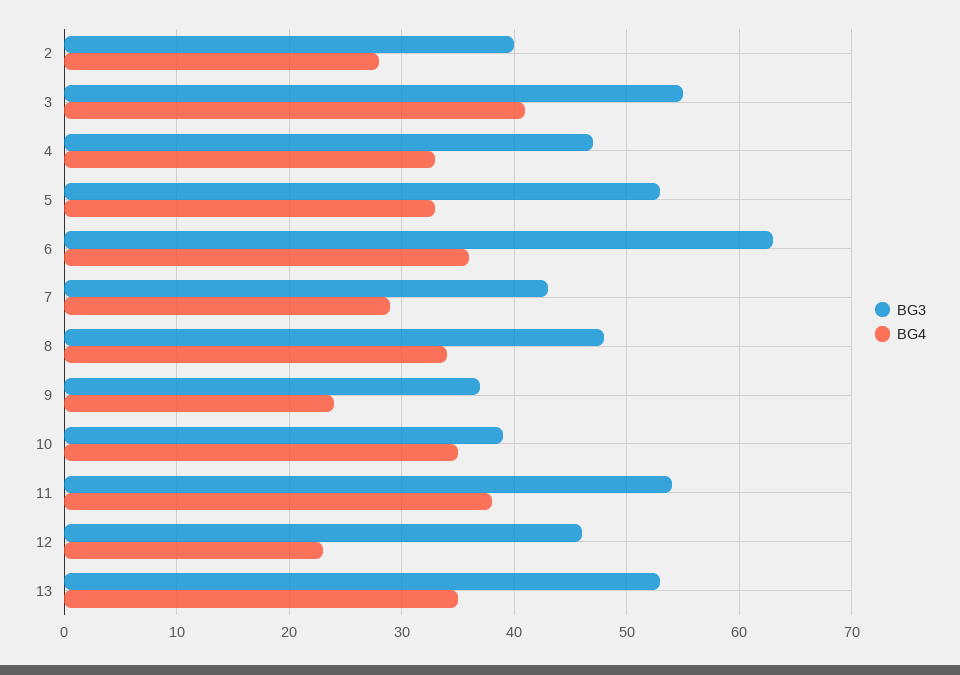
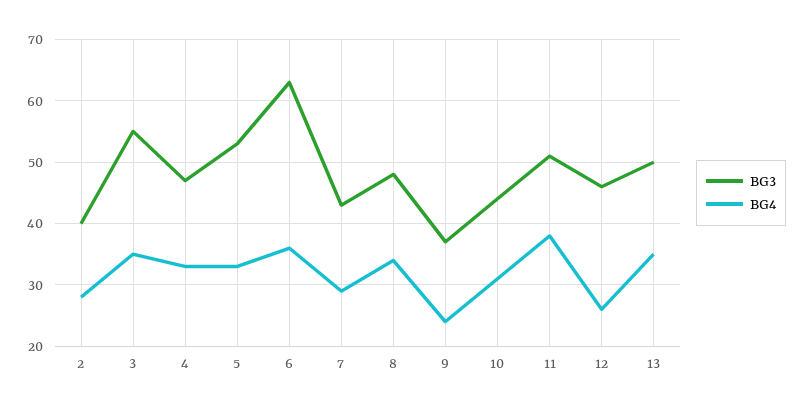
BG4, 3: 41 -> 35
BG3, 10: 39 -> 44
BG4, 10: 35 -> 31
BG3, 11: 54 -> 51
BG4, 12: 23 -> 26
BG3, 13: 53 -> 50

